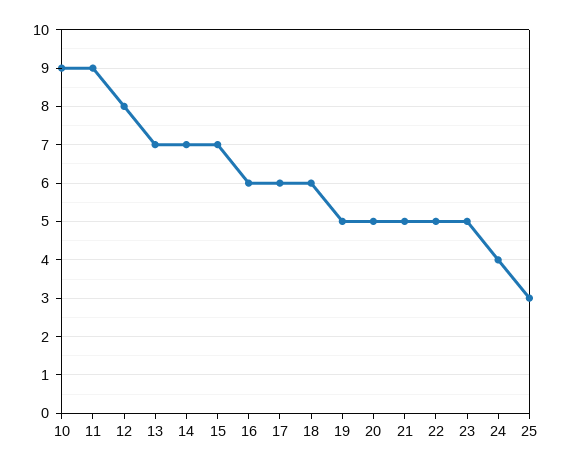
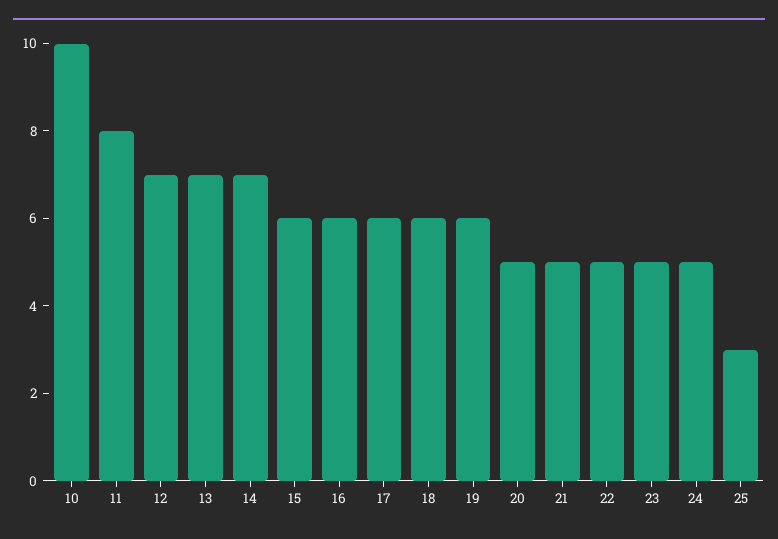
10: 9 -> 10
11: 9 -> 8
12: 8 -> 7
15: 7 -> 6
19: 5 -> 6
24: 4 -> 5

